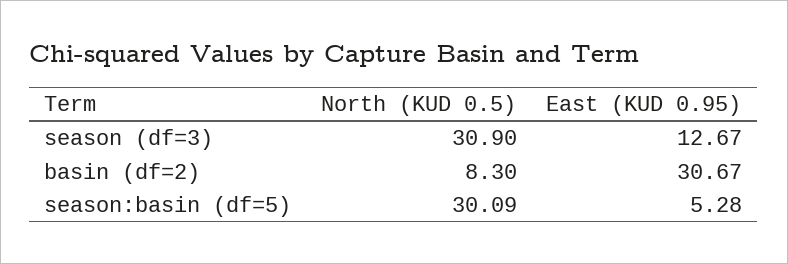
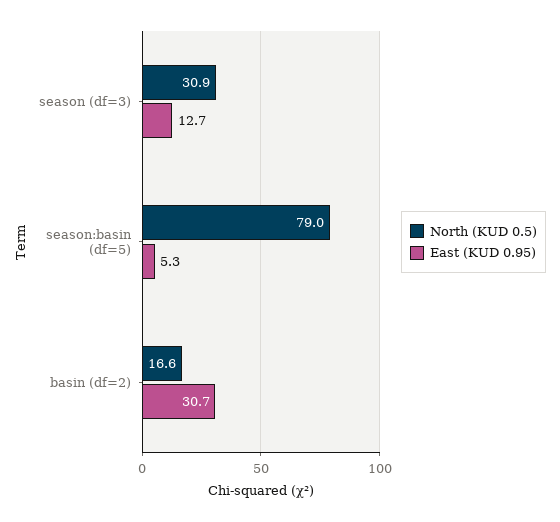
North (KUD 0.5), basin (df=2): 8.3 -> 16.6
North (KUD 0.5), season:basin (df=5): 30.09 -> 79

